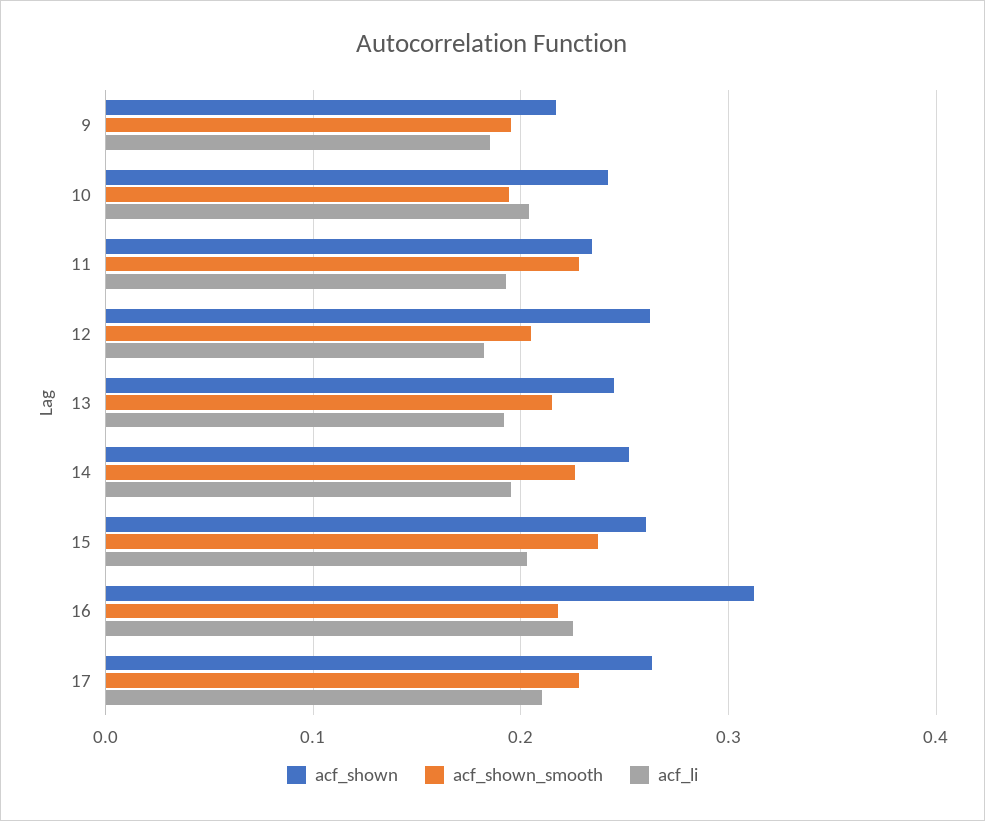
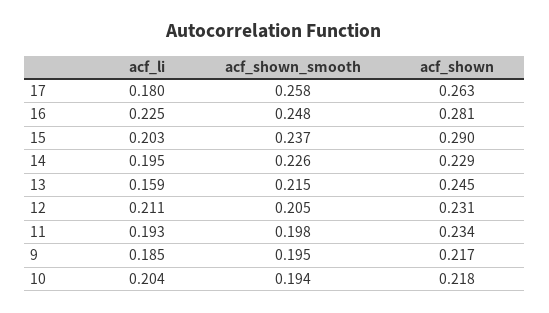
acf_shown, 10: 0.24 -> 0.218
acf_shown_smooth, 11: 0.23 -> 0.198
acf_shown, 12: 0.26 -> 0.231
acf_li, 12: 0.18 -> 0.211
acf_li, 13: 0.19 -> 0.159
acf_shown, 14: 0.25 -> 0.229
acf_shown, 15: 0.26 -> 0.29
acf_shown, 16: 0.31 -> 0.281
acf_shown_smooth, 16: 0.22 -> 0.248
acf_shown_smooth, 17: 0.23 -> 0.258
acf_li, 17: 0.21 -> 0.18

